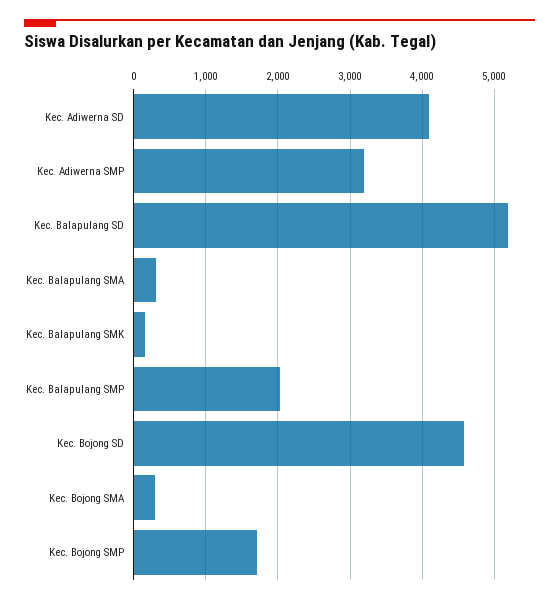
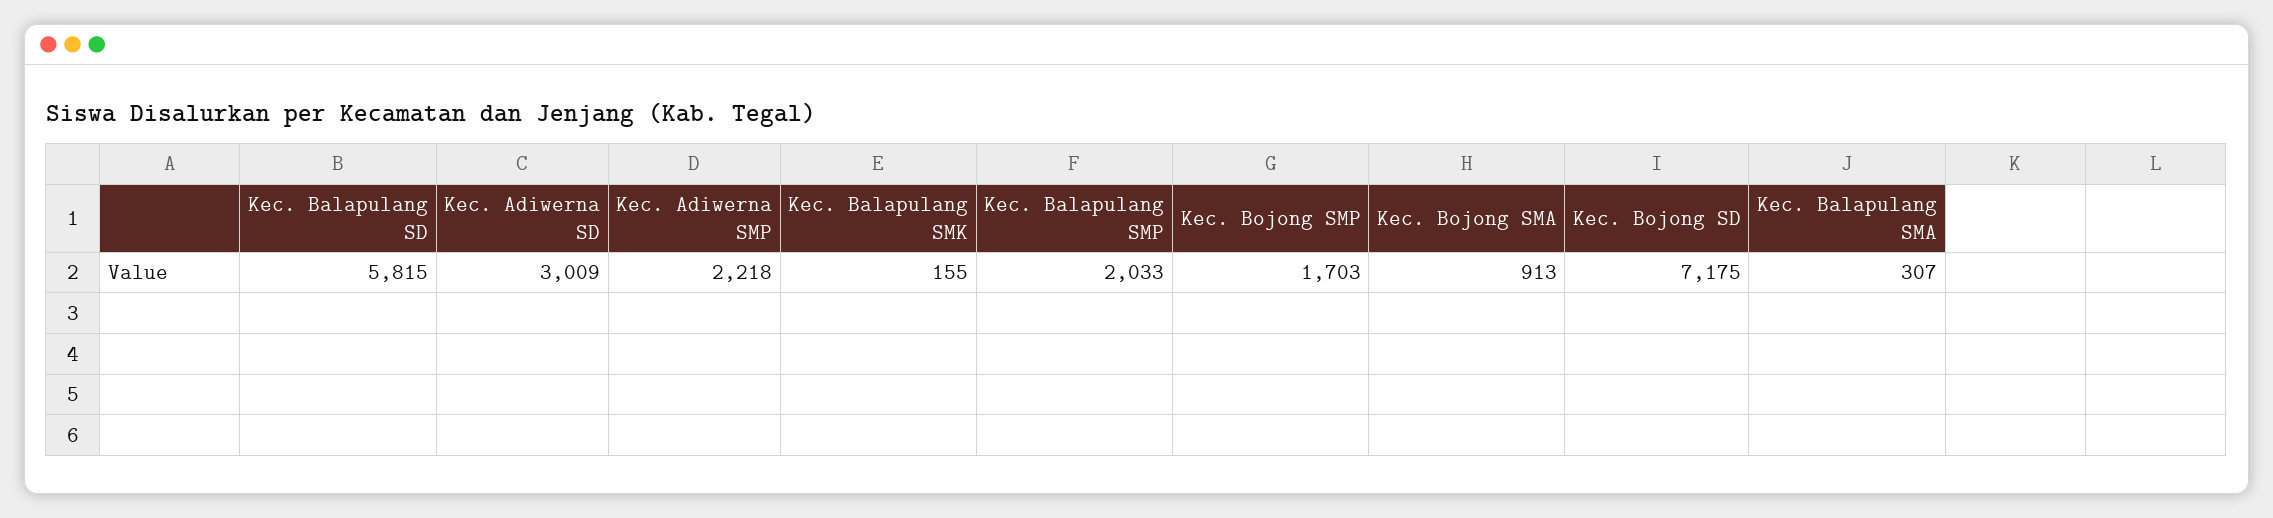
Kec. Adiwerna SD: 4100 -> 3009
Kec. Adiwerna SMP: 3200 -> 2218
Kec. Balapulang SD: 5200 -> 5815
Kec. Bojong SD: 4600 -> 7175
Kec. Bojong SMA: 300 -> 913

